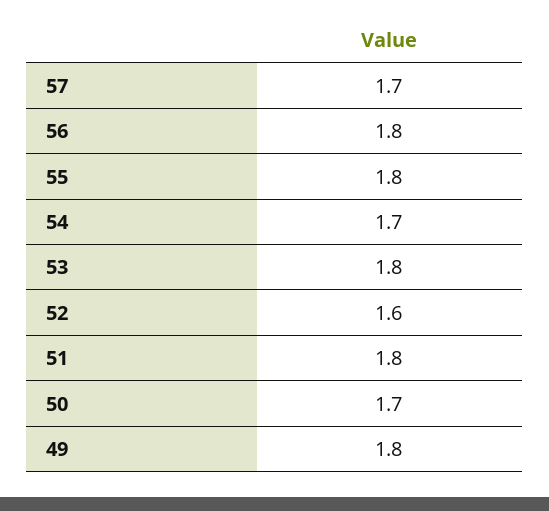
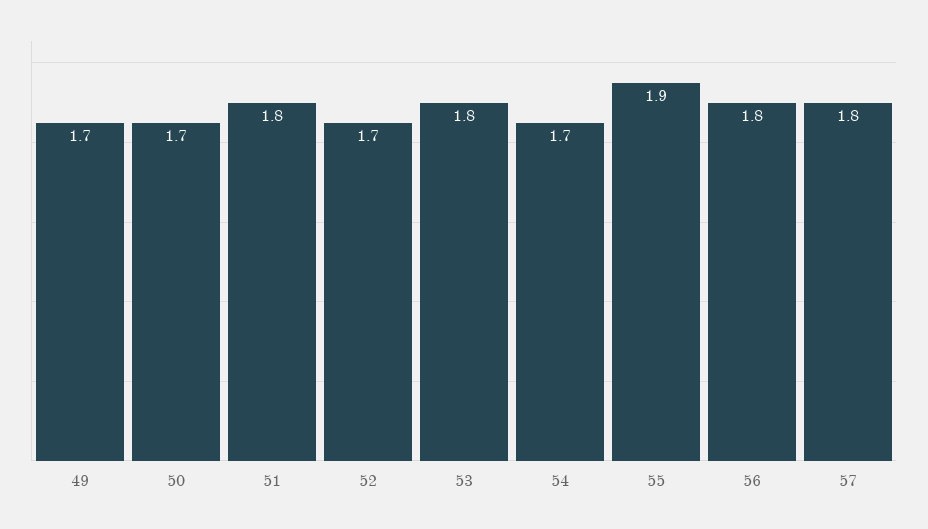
57: 1.7 -> 1.8
55: 1.8 -> 1.9
52: 1.6 -> 1.7
49: 1.8 -> 1.7

